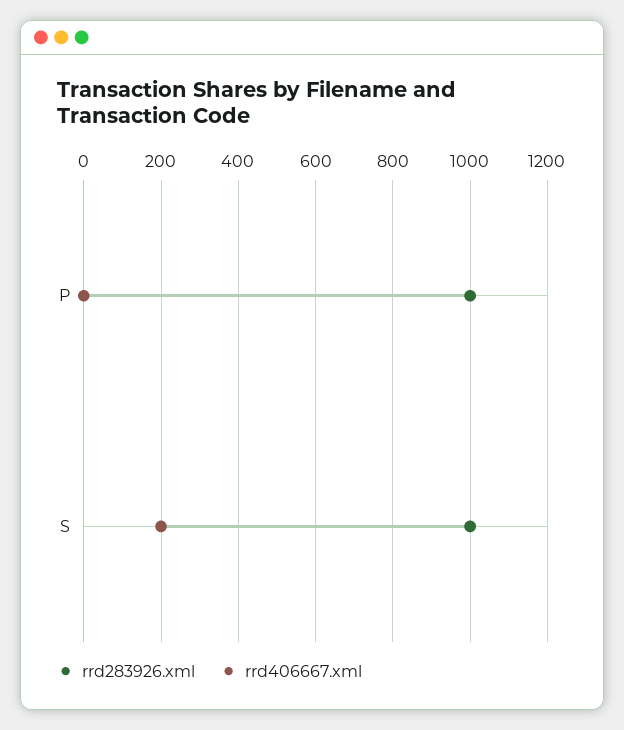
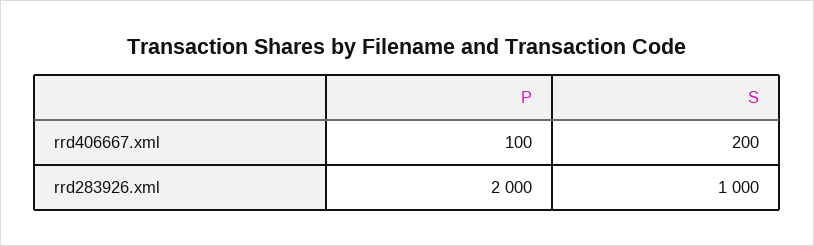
rrd283926.xml, P: 1000 -> 2000
rrd406667.xml, P: 0 -> 100

